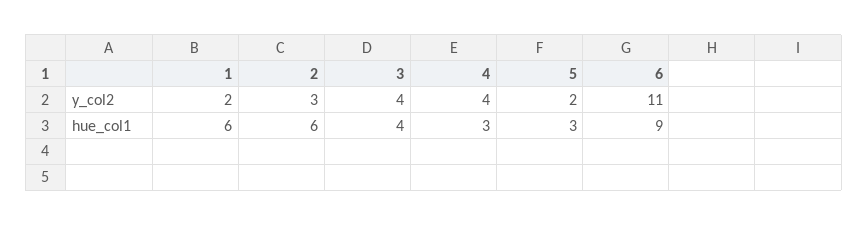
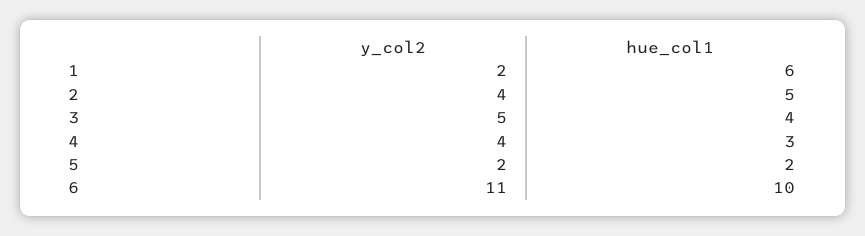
2, y_col2: 3 -> 4
3, y_col2: 4 -> 5
2, hue_col1: 6 -> 5
5, hue_col1: 3 -> 2
6, hue_col1: 9 -> 10

